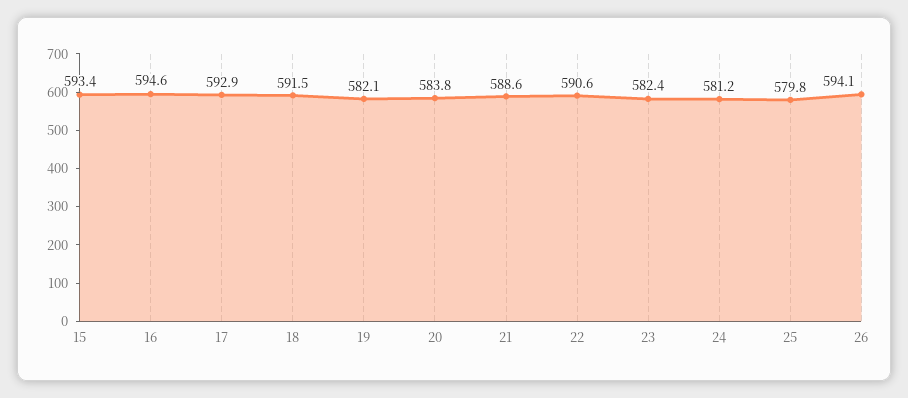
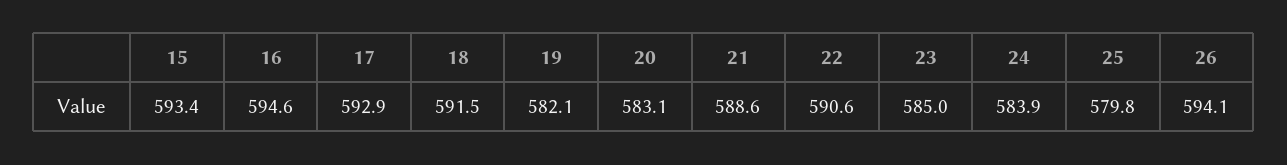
20: 583.8 -> 583.1
23: 582.4 -> 585
24: 581.2 -> 583.9

